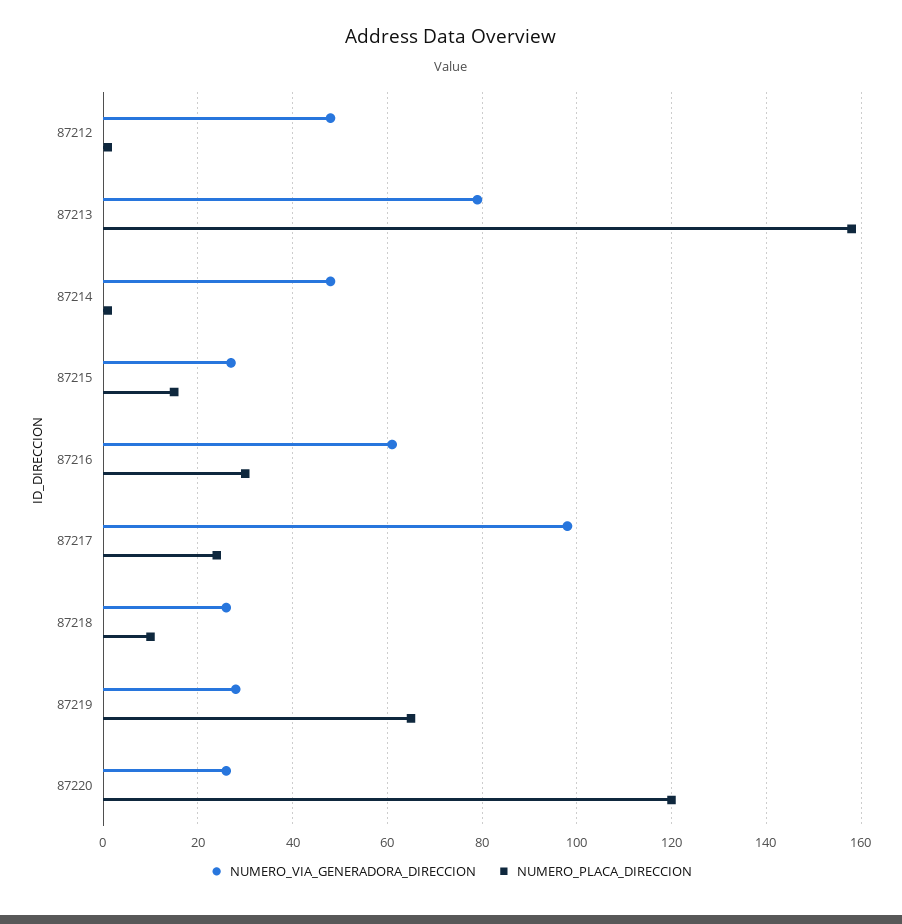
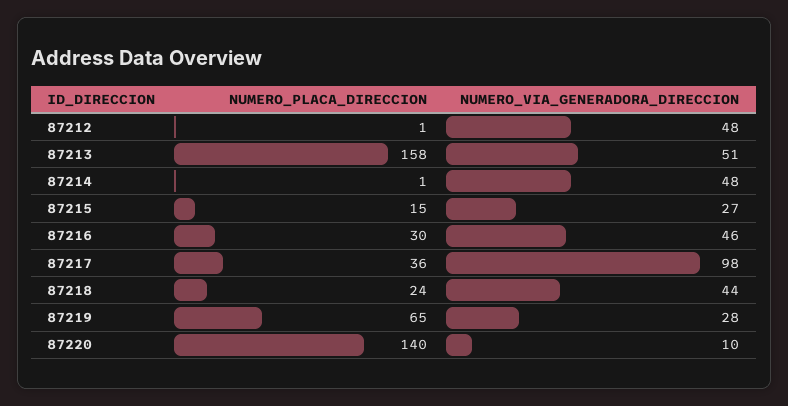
NUMERO_VIA_GENERADORA_DIRECCION, 87213: 80 -> 51
NUMERO_VIA_GENERADORA_DIRECCION, 87216: 60 -> 46
NUMERO_PLACA_DIRECCION, 87217: 25 -> 36
NUMERO_VIA_GENERADORA_DIRECCION, 87218: 25 -> 44
NUMERO_PLACA_DIRECCION, 87218: 10 -> 24
NUMERO_VIA_GENERADORA_DIRECCION, 87220: 25 -> 10
NUMERO_PLACA_DIRECCION, 87220: 120 -> 140

